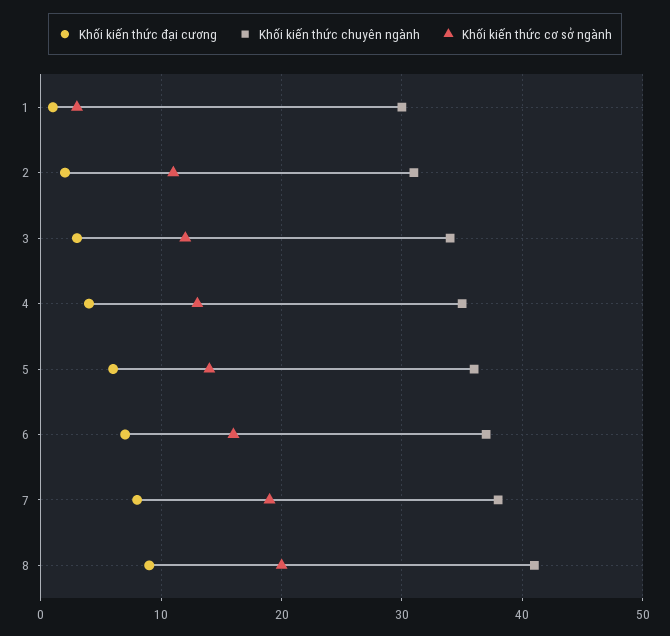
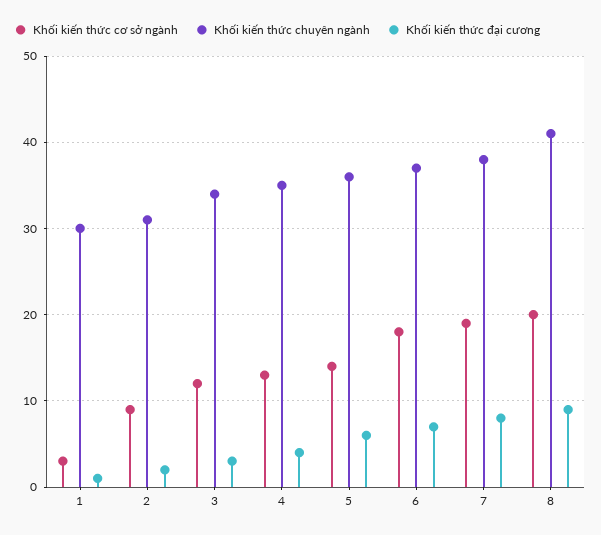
Khối kiến thức cơ sở ngành, 2: 11 -> 9
Khối kiến thức cơ sở ngành, 6: 16 -> 18

